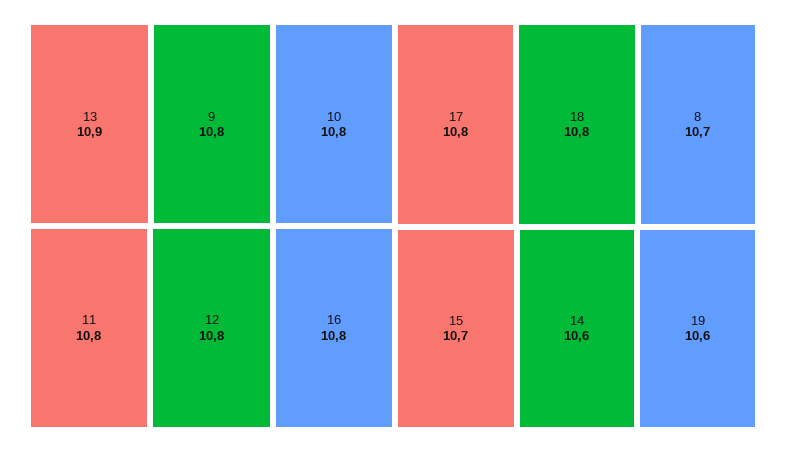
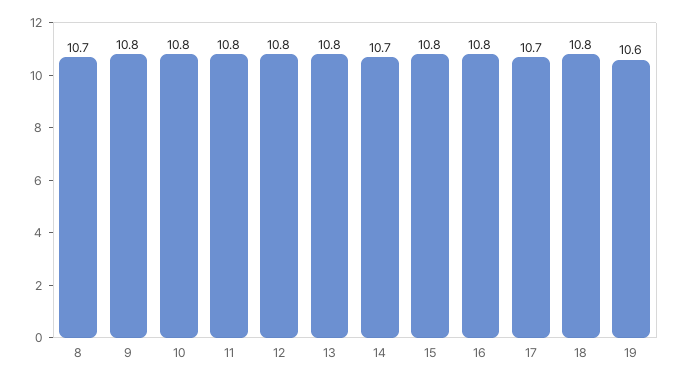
13: 10.9 -> 10.8
17: 10.8 -> 10.7
15: 10.7 -> 10.8
14: 10.6 -> 10.7

